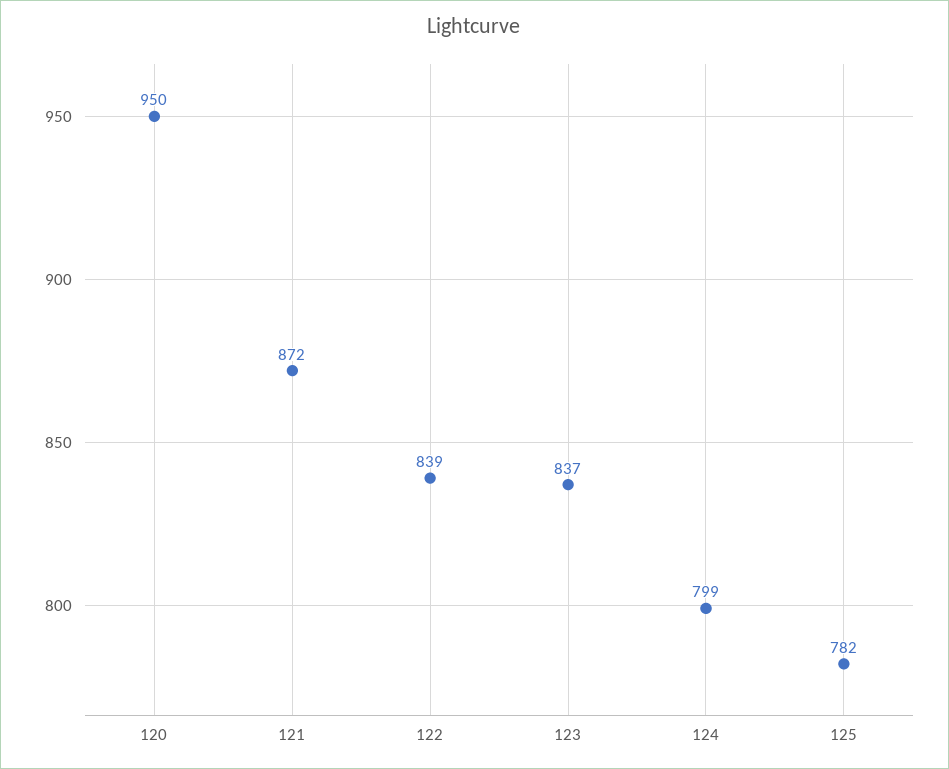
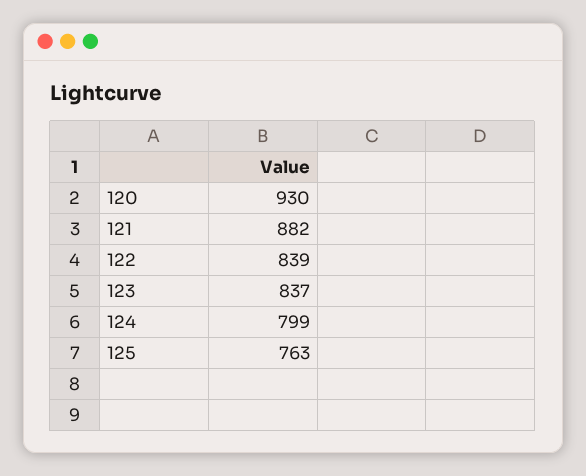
120: 950 -> 930
121: 872 -> 882
125: 782 -> 763

